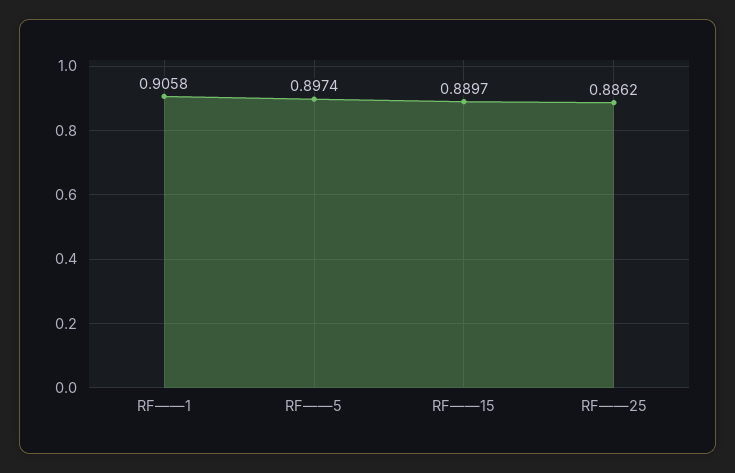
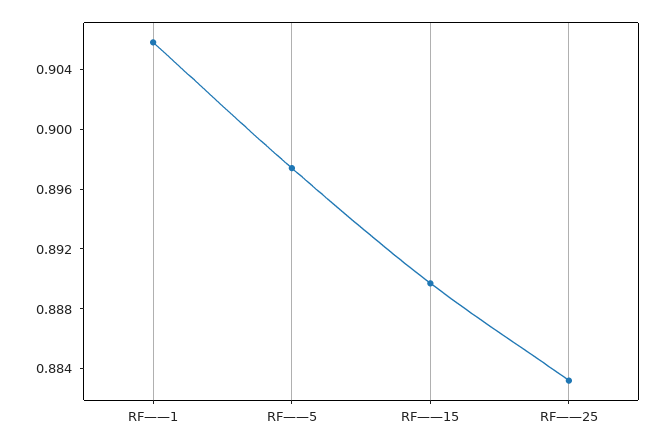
RF——25: 0.8862 -> 0.883

